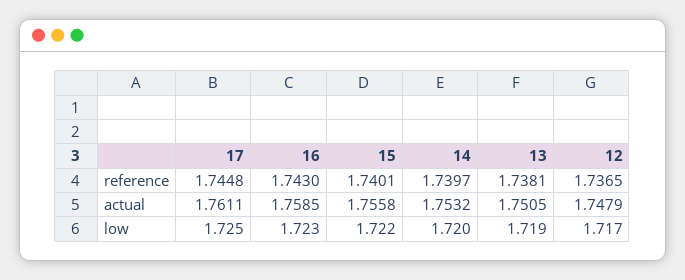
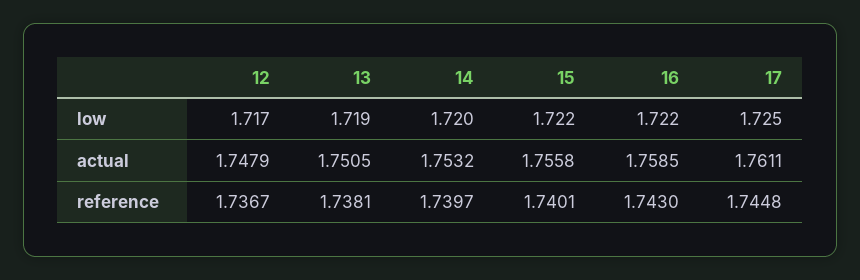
12, reference: 1.7365 -> 1.7367
16, low: 1.723 -> 1.722

